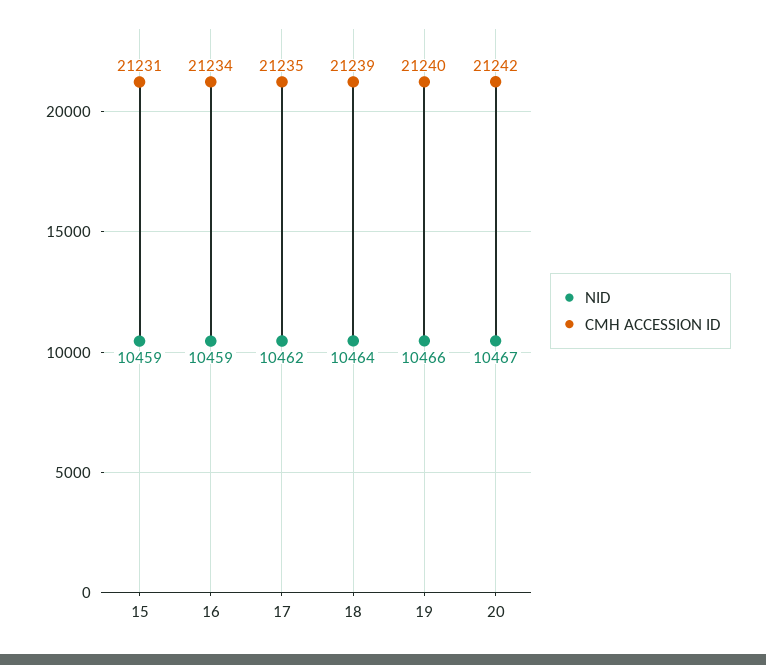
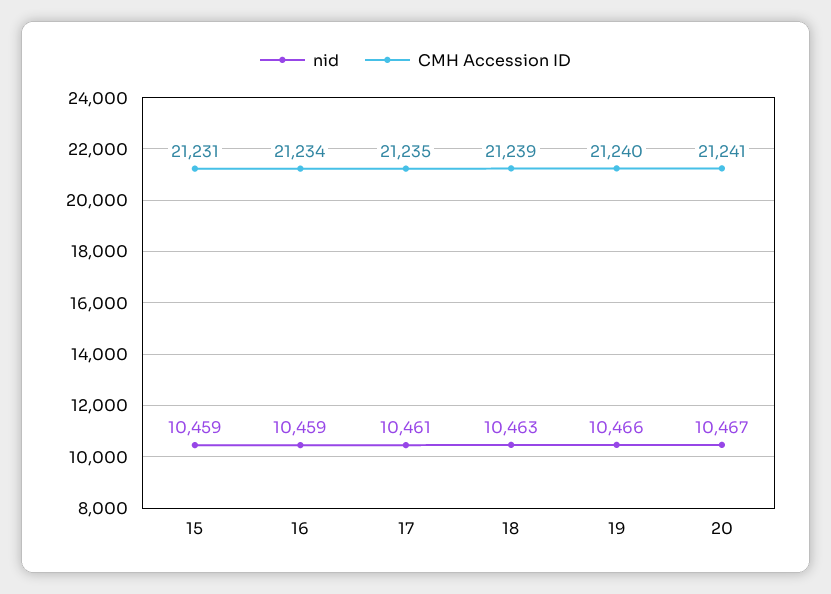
NID, 17: 10462 -> 10461
NID, 18: 10464 -> 10463
CMH ACCESSION ID, 20: 21242 -> 21241

